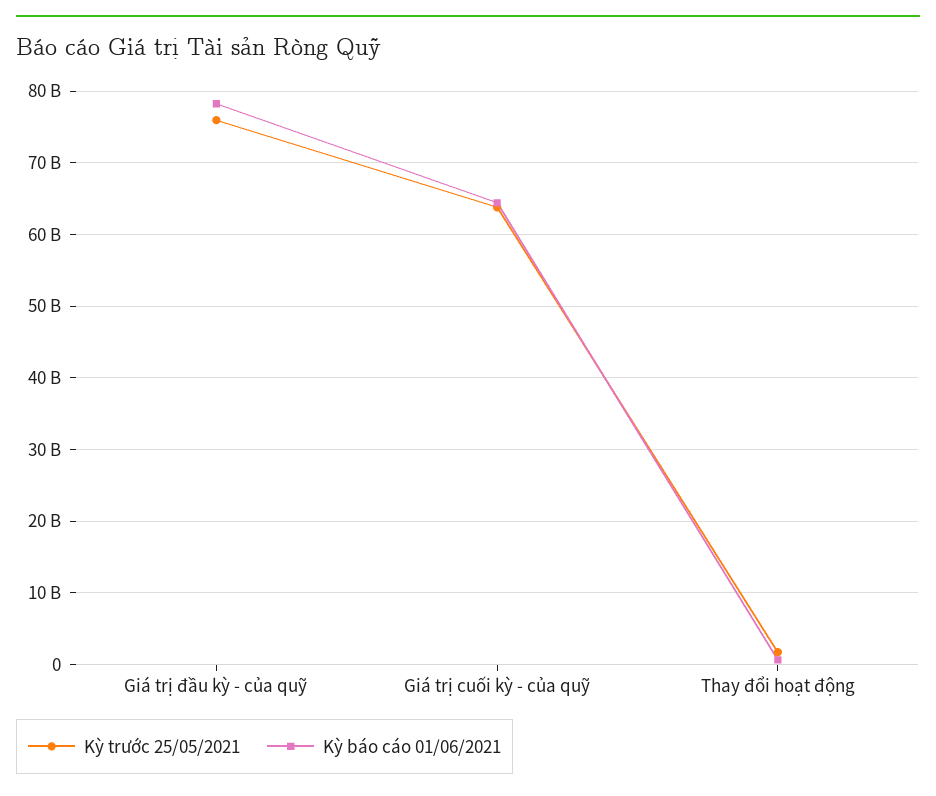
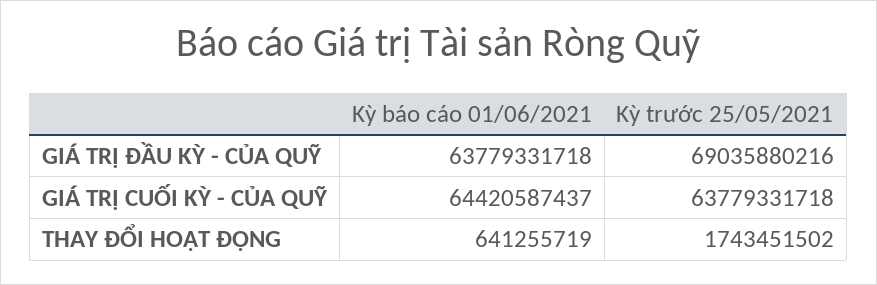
Kỳ trước 25/05/2021, Giá trị đầu kỳ - của quỹ: 76000000000 -> 69035880216
Kỳ báo cáo 01/06/2021, Giá trị đầu kỳ - của quỹ: 78000000000 -> 63779331718

